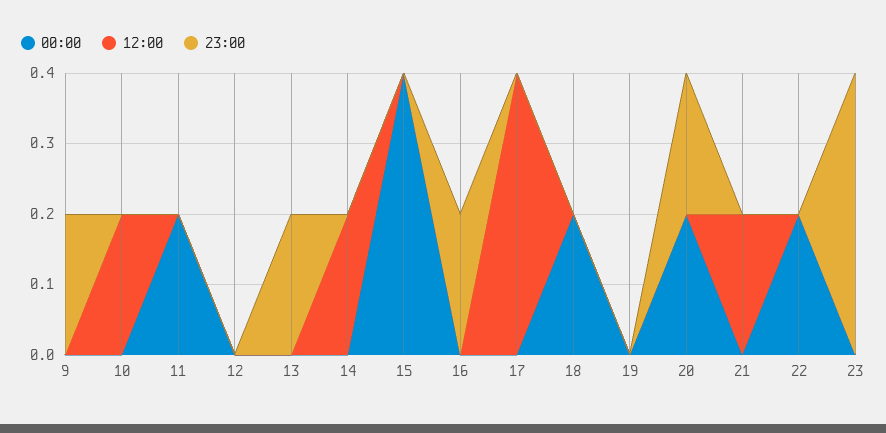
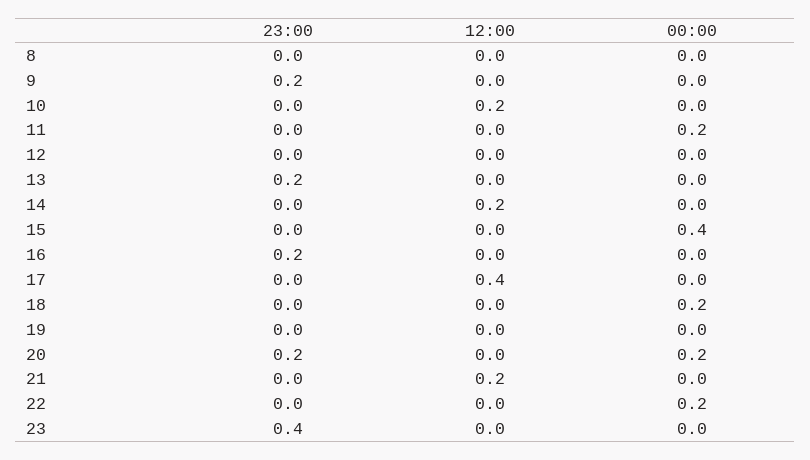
23:00, 8: none -> 0
12:00, 8: none -> 0
00:00, 8: none -> 0

